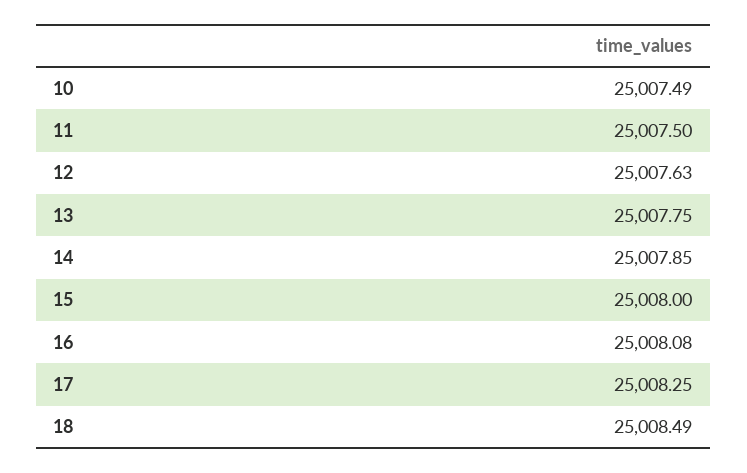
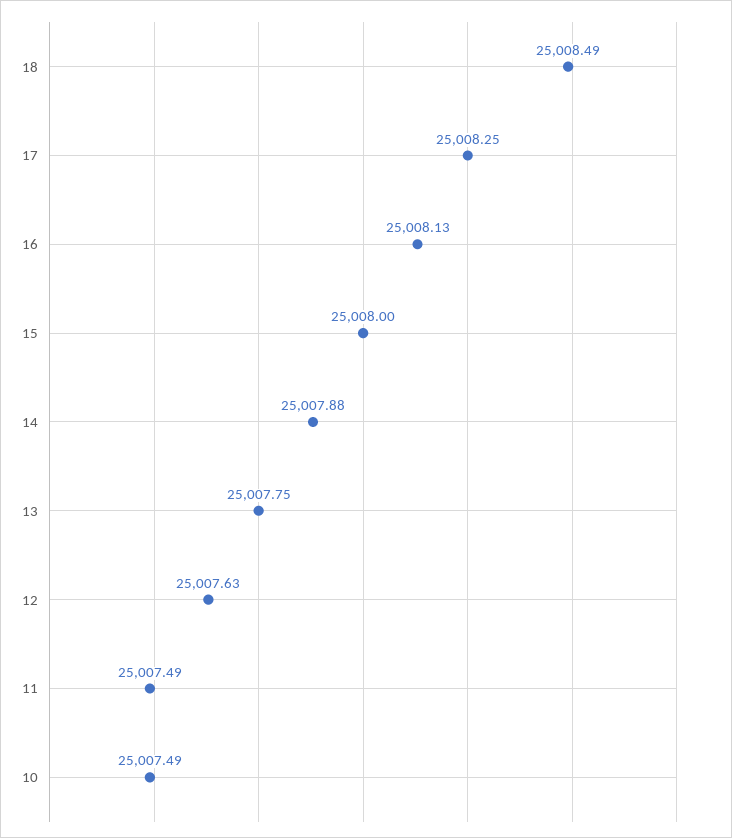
11: 25007.5 -> 25007.49
14: 25007.85 -> 25007.88
16: 25008.08 -> 25008.13

